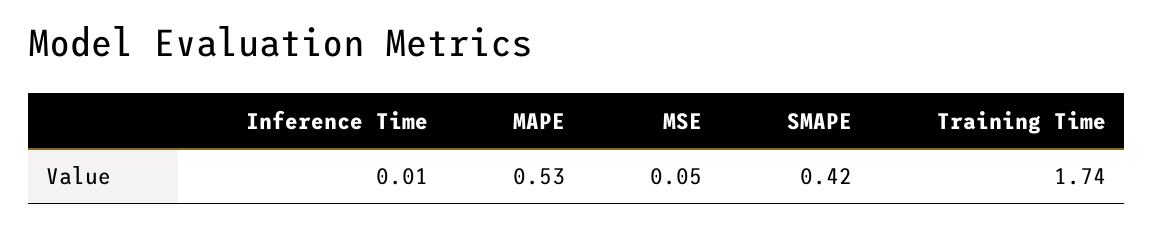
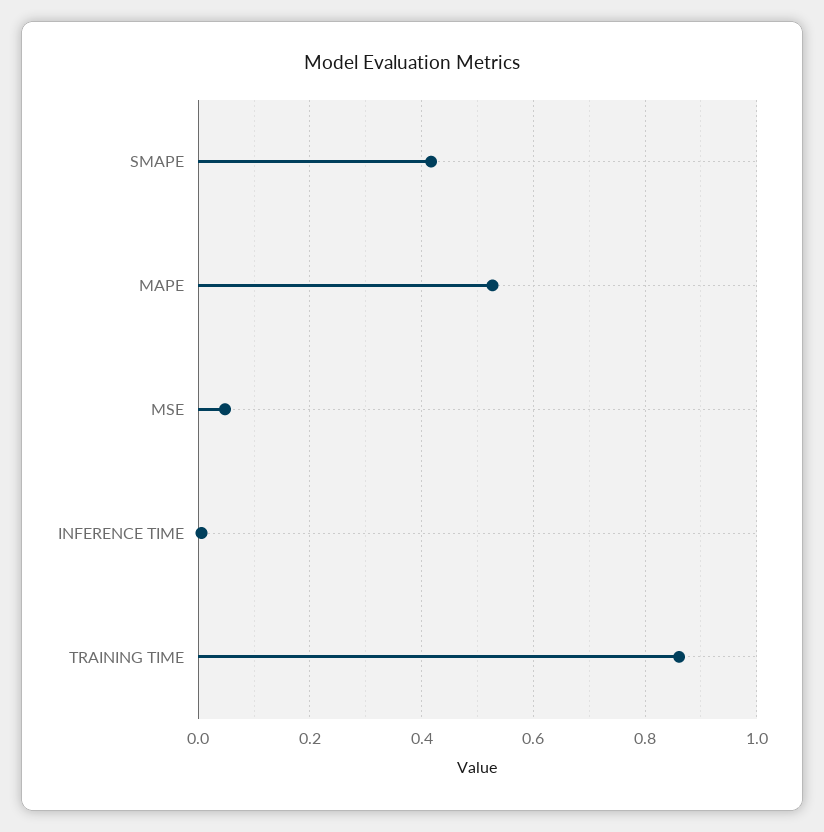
Training Time: 1.74 -> 0.86

